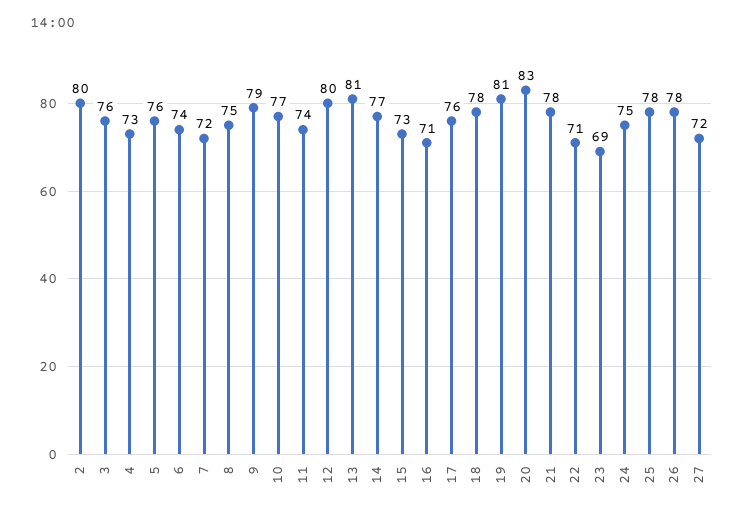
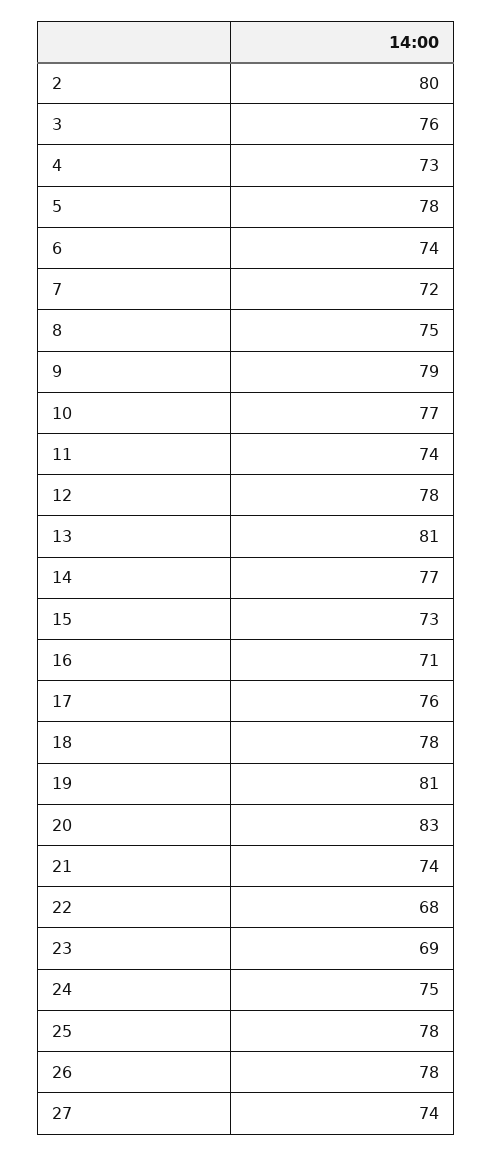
5: 76 -> 78
12: 80 -> 78
21: 78 -> 74
22: 71 -> 68
27: 72 -> 74

